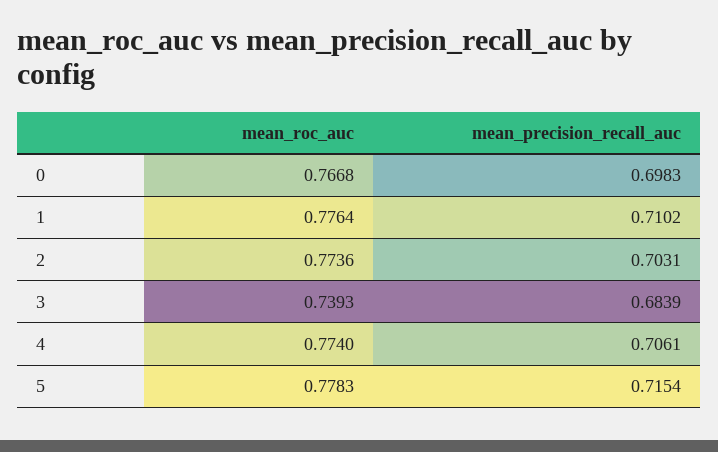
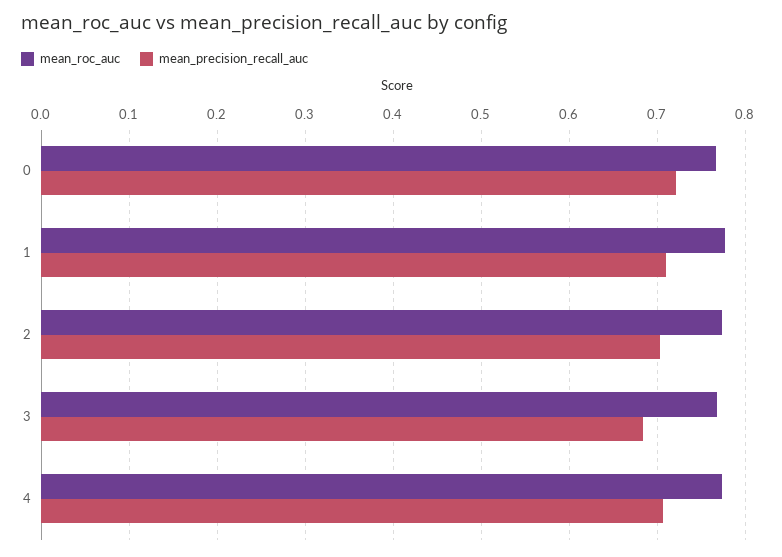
mean_precision_recall_auc, 0: 0.6983 -> 0.72
mean_roc_auc, 3: 0.7393 -> 0.77
mean_roc_auc, 5: 0.7783 -> none
mean_precision_recall_auc, 5: 0.7154 -> none

